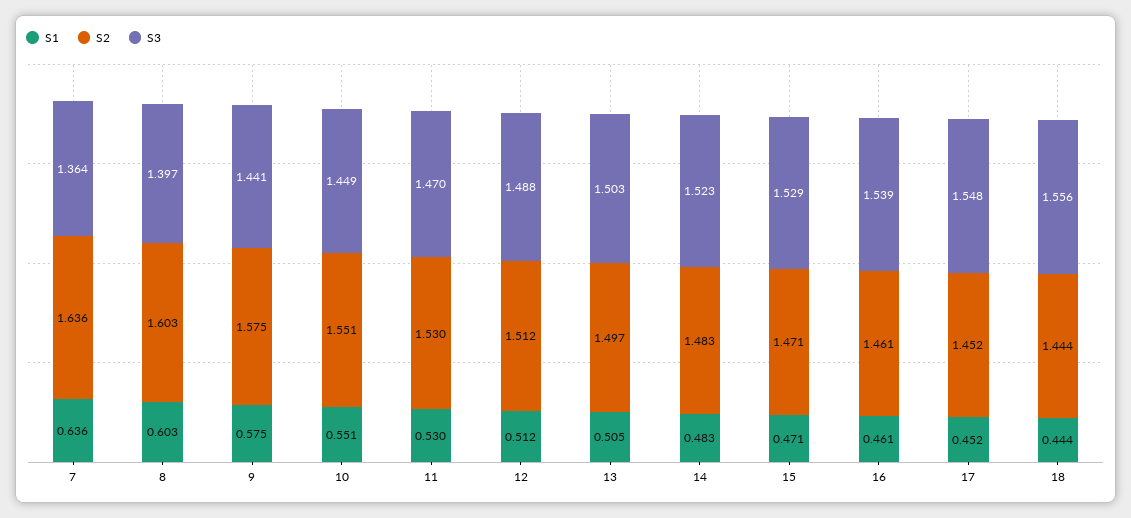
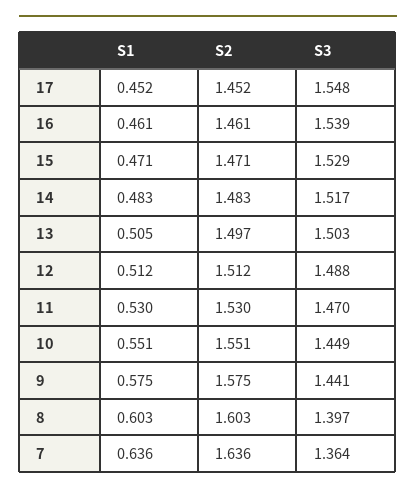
S3, 14: 1.523 -> 1.517
S1, 18: 0.444 -> none
S2, 18: 1.444 -> none
S3, 18: 1.556 -> none

